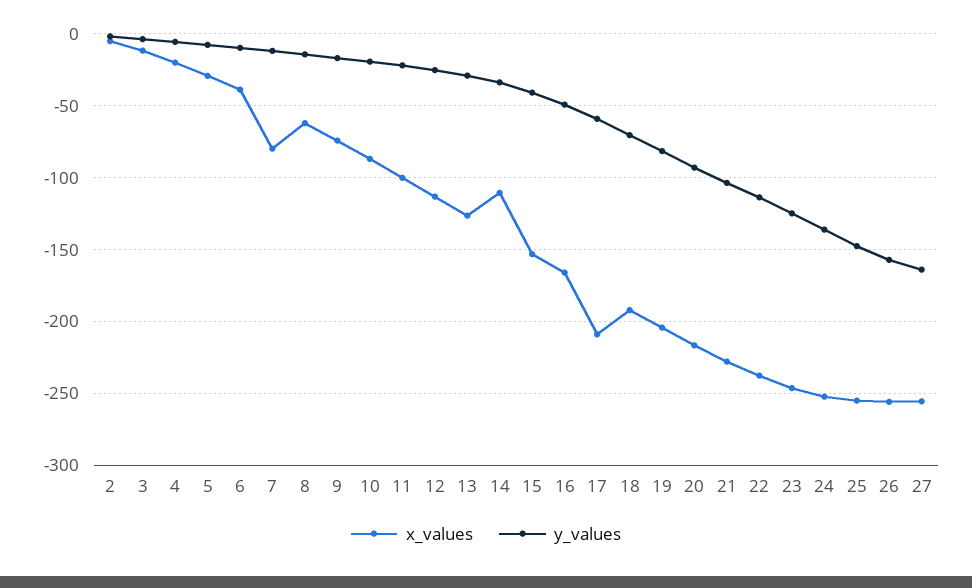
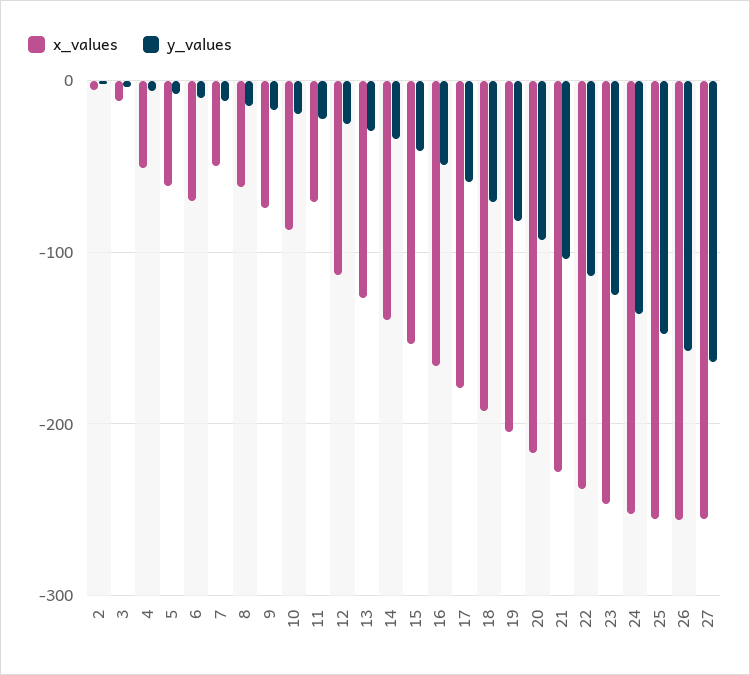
x_values, 4: -20 -> -50
x_values, 5: -30 -> -60
x_values, 6: -40 -> -70
x_values, 7: -80 -> -50
x_values, 11: -100 -> -70
x_values, 14: -110 -> -140
x_values, 17: -210 -> -180

